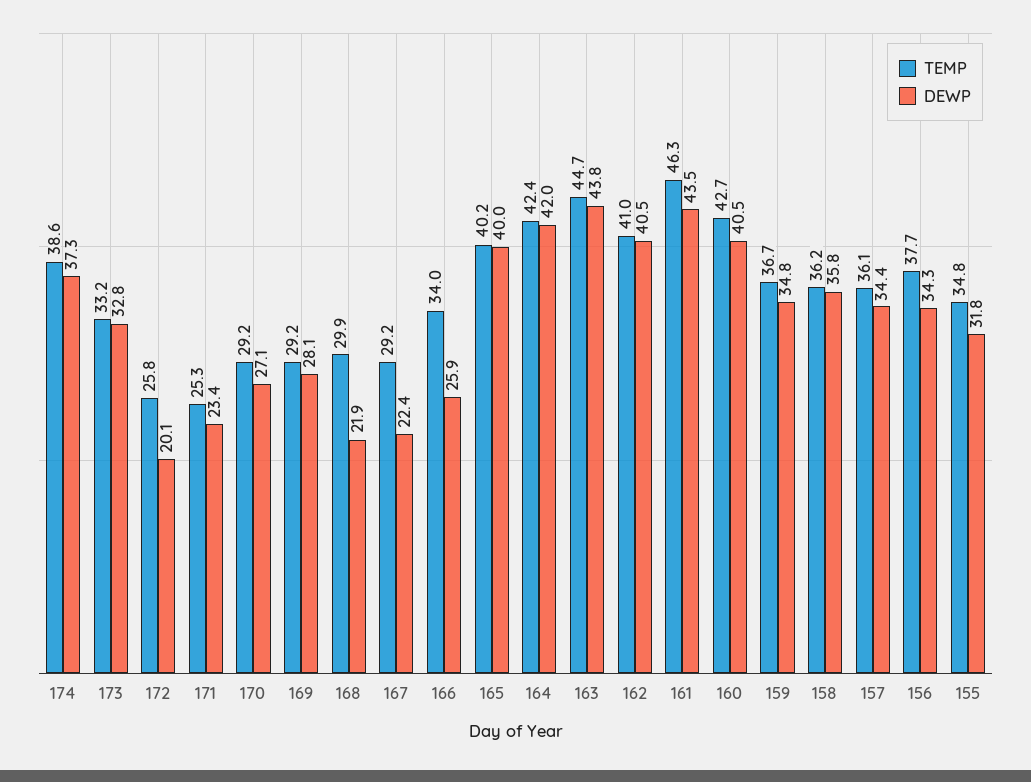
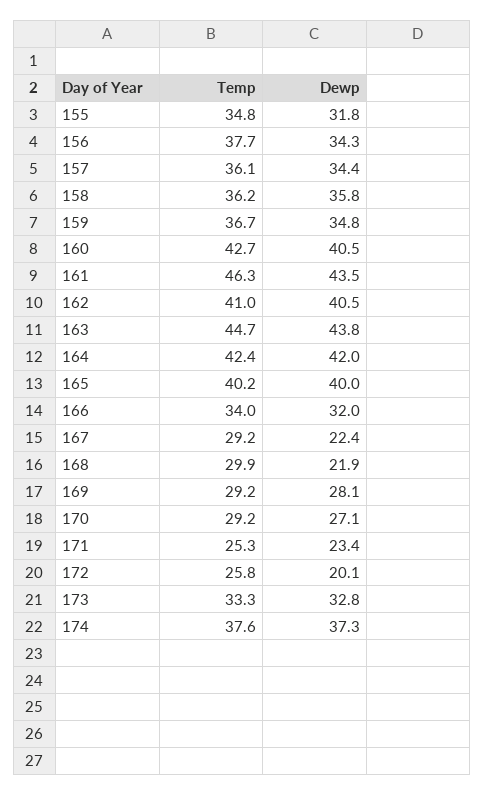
TEMP, 174: 38.6 -> 37.6
TEMP, 173: 33.2 -> 33.3
DEWP, 166: 25.9 -> 32

